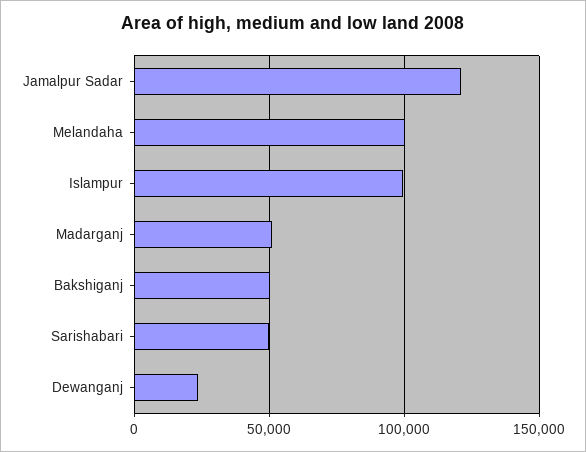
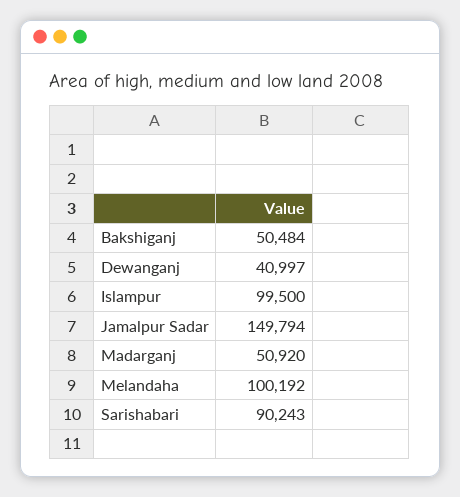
Jamalpur Sadar: 120000 -> 149794
Sarishabari: 50000 -> 90243
Dewanganj: 25000 -> 40997

